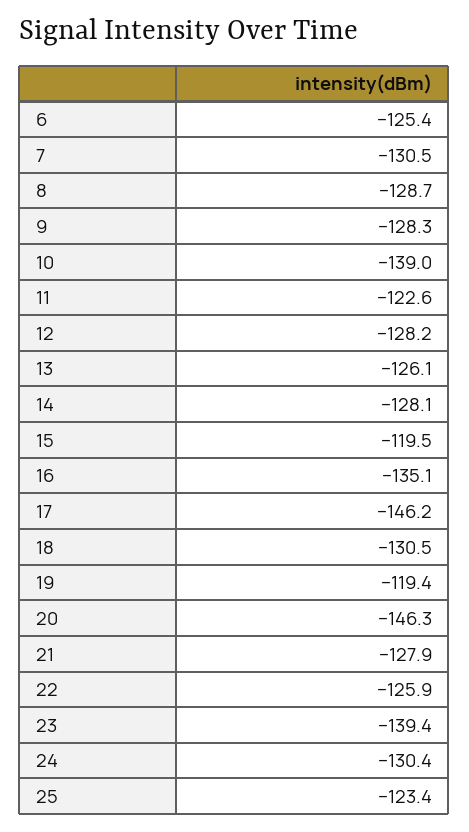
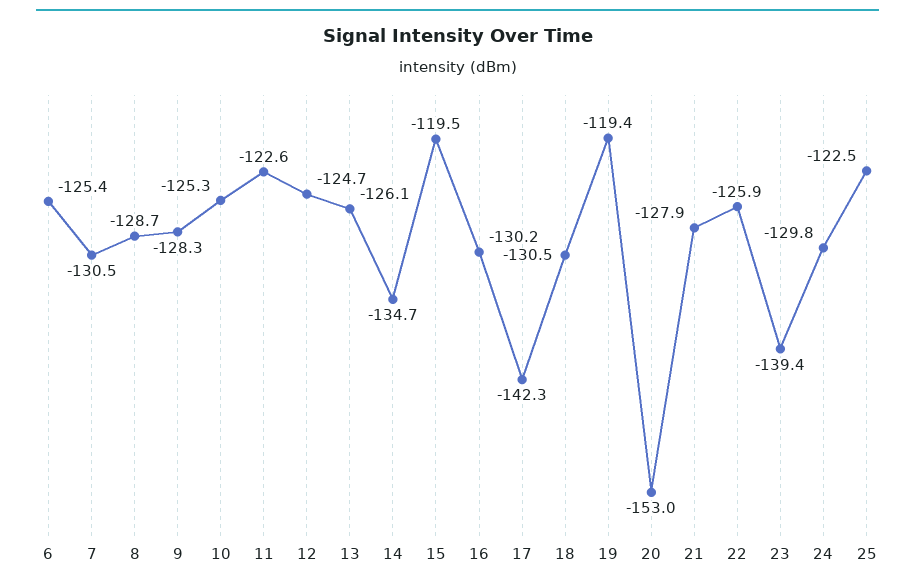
10: -139 -> -125.3
12: -128.2 -> -124.7
14: -128.1 -> -134.7
16: -135.1 -> -130.2
17: -146.2 -> -142.3
20: -146.3 -> -153
24: -130.4 -> -129.8
25: -123.4 -> -122.5

